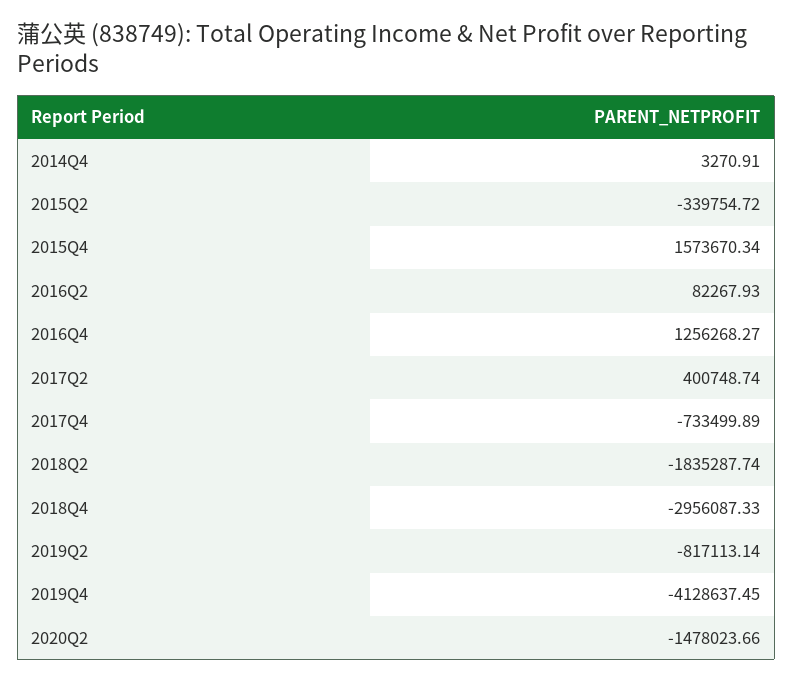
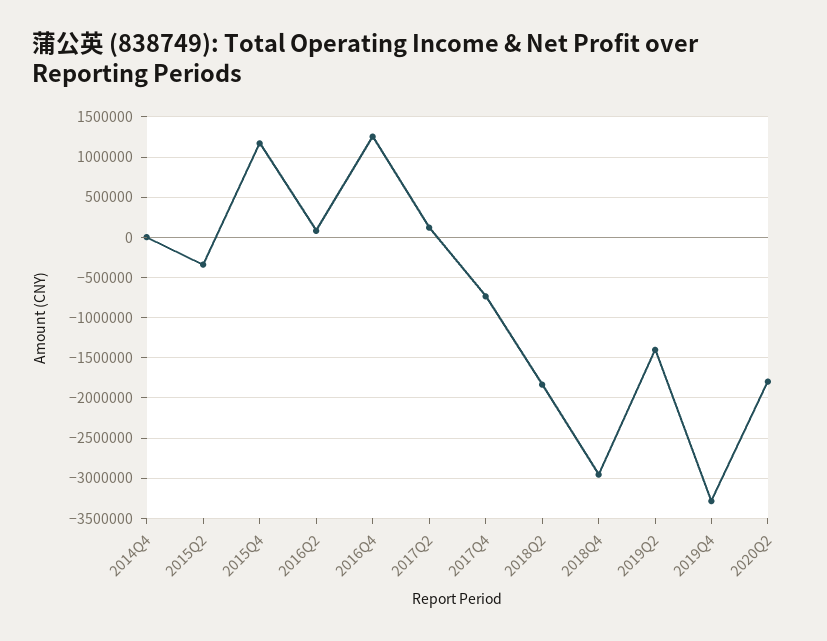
2015Q4: 1573670.34 -> 1200000
2017Q2: 400748.74 -> 100000
2019Q2: -817113.14 -> -1400000
2019Q4: -4128637.45 -> -3300000
2020Q2: -1478023.66 -> -1800000

